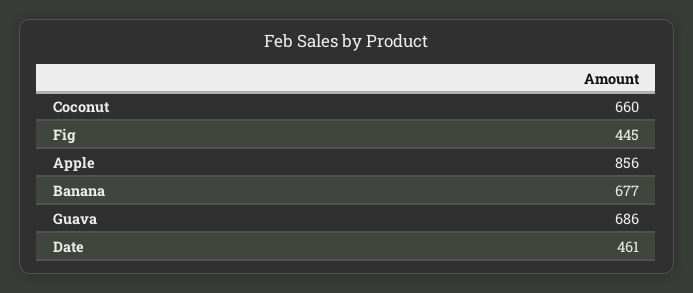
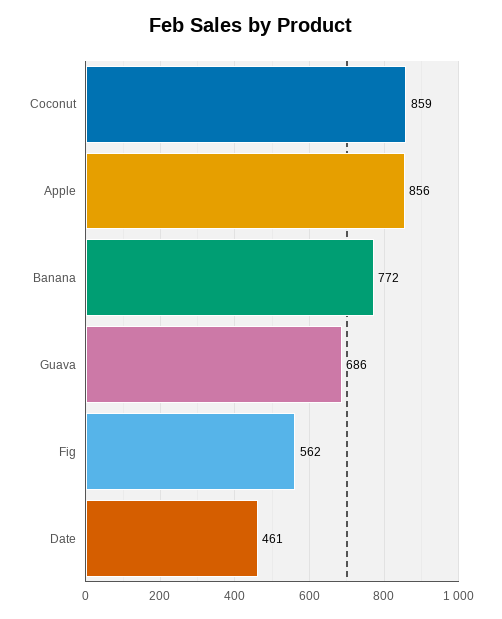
Coconut: 660 -> 859
Fig: 445 -> 562
Banana: 677 -> 772

